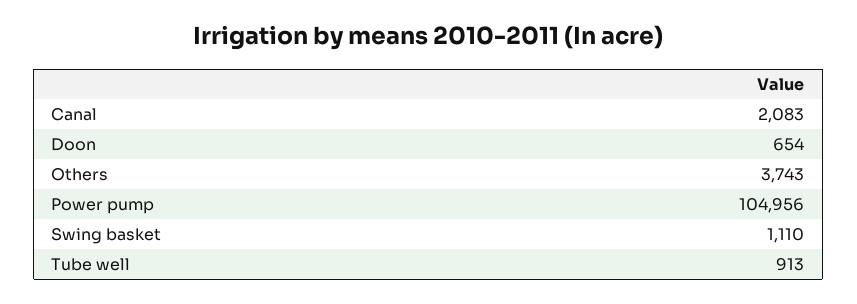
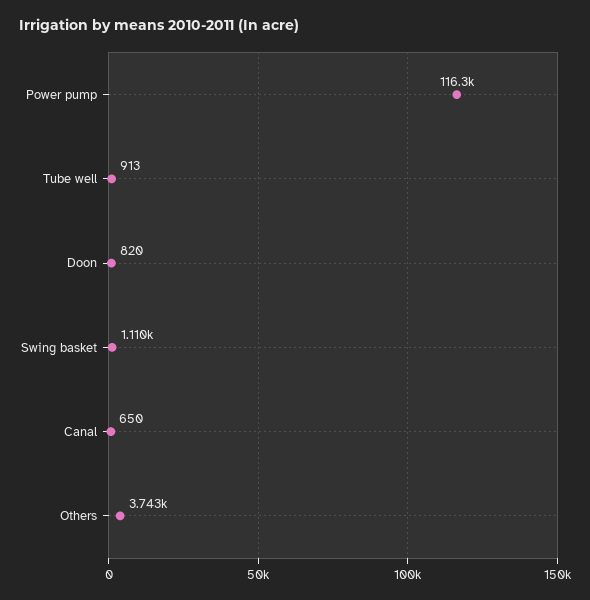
Canal: 2083 -> 650
Doon: 654 -> 820
Power pump: 104956 -> 116300

